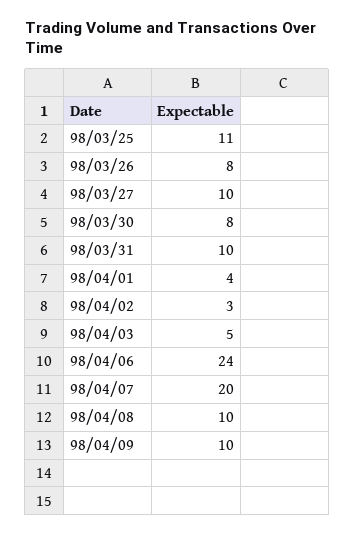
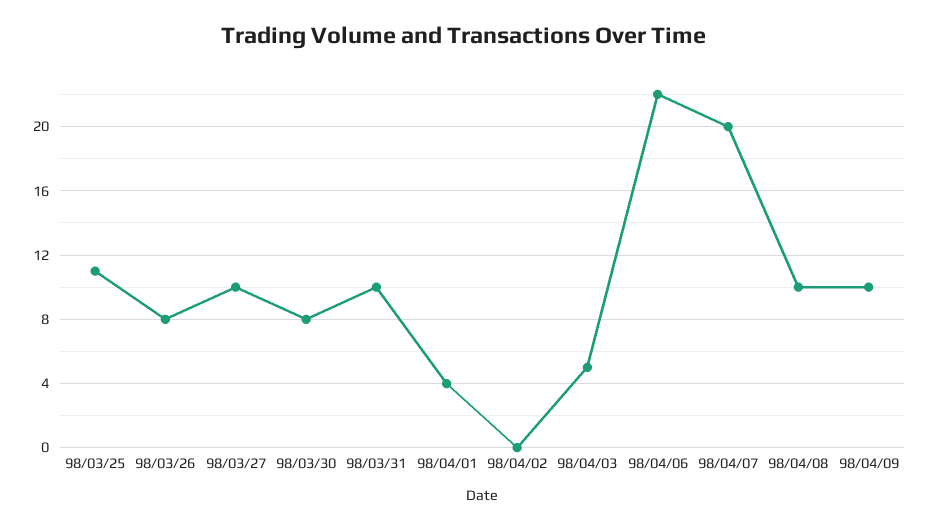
98/04/02: 3 -> 0
98/04/06: 24 -> 22

